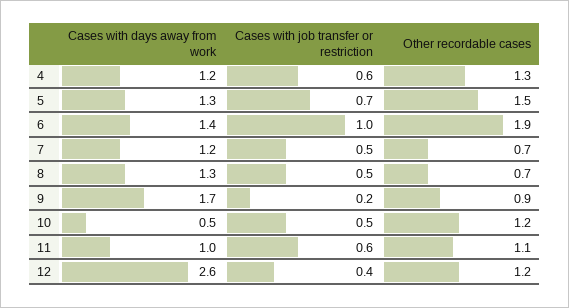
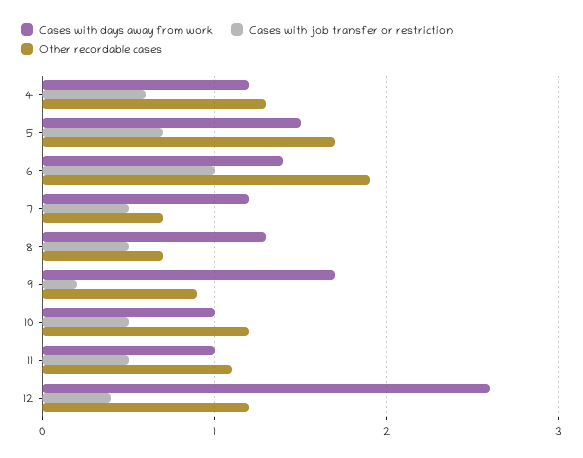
Cases with days away from work, 5: 1.3 -> 1.5
Other recordable cases, 5: 1.5 -> 1.7
Cases with days away from work, 10: 0.5 -> 1
Cases with job transfer or restriction, 11: 0.6 -> 0.5

